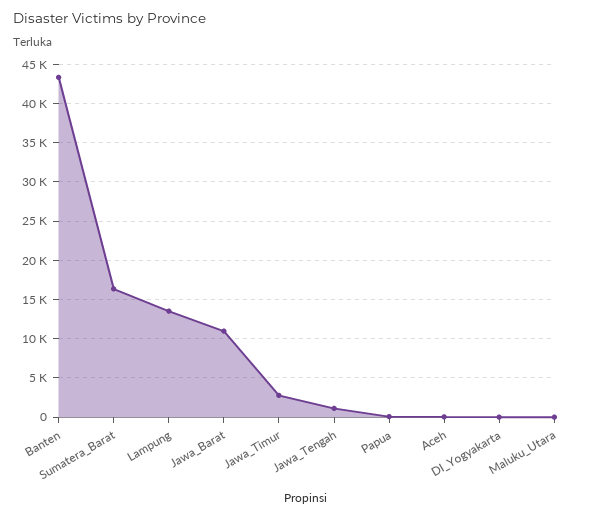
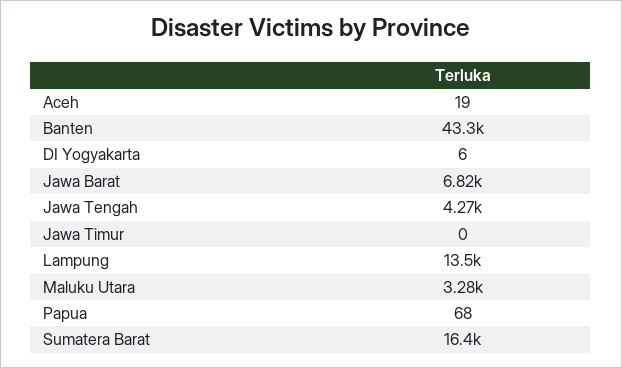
Jawa_Barat: 11000 -> 6820
Jawa_Timur: 3000 -> 0
Jawa_Tengah: 1000 -> 4270
Maluku_Utara: 0 -> 3280

